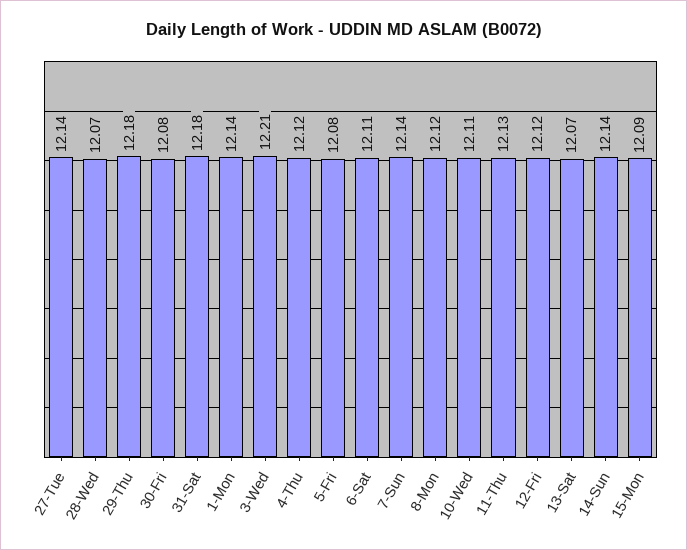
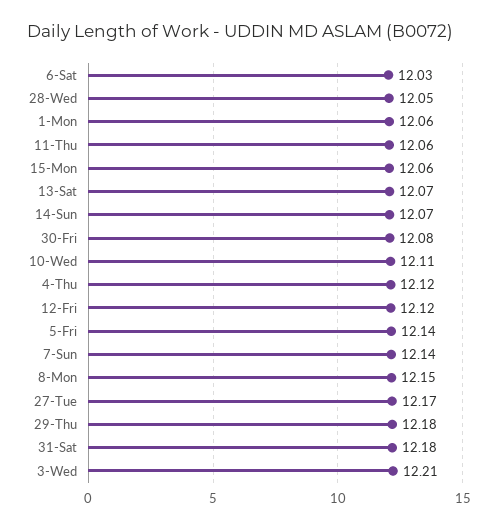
27-Tue: 12.14 -> 12.17
28-Wed: 12.07 -> 12.05
1-Mon: 12.14 -> 12.06
5-Fri: 12.08 -> 12.14
6-Sat: 12.11 -> 12.03
8-Mon: 12.12 -> 12.15
11-Thu: 12.13 -> 12.06
14-Sun: 12.14 -> 12.07
15-Mon: 12.09 -> 12.06

